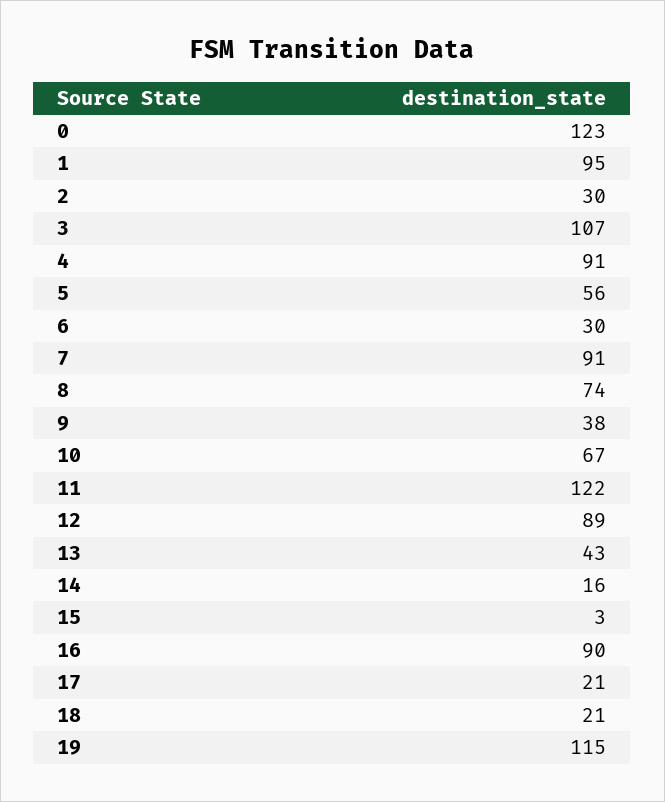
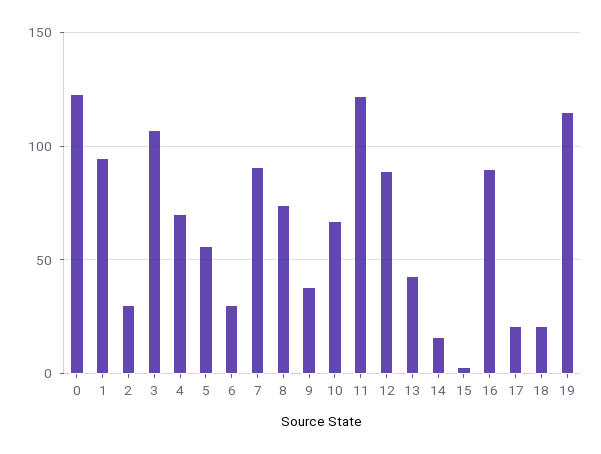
4: 91 -> 70

